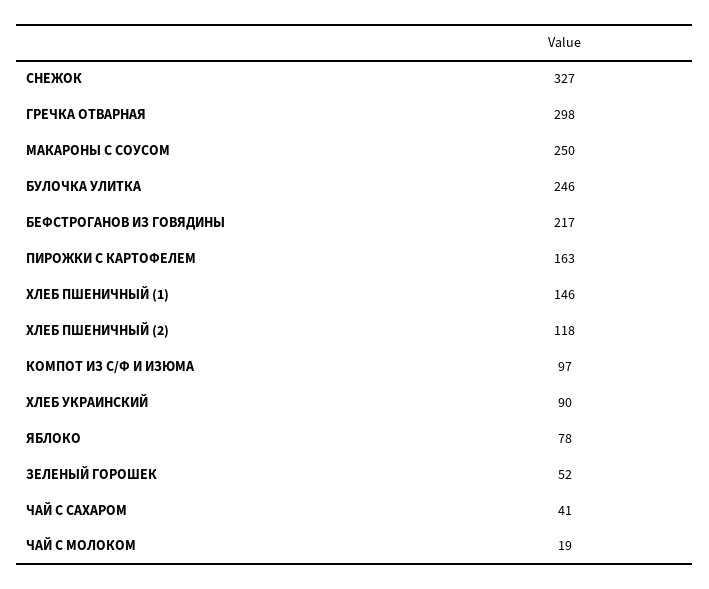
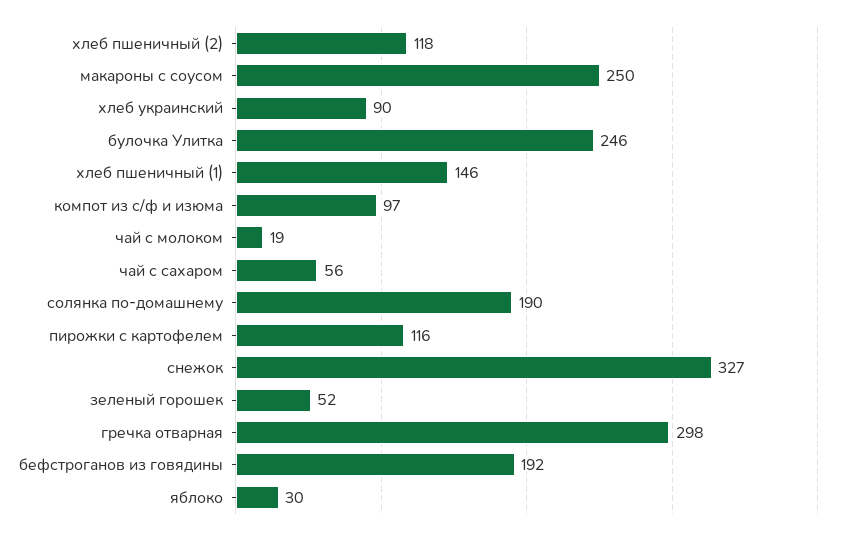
БЕФСТРОГАНОВ ИЗ ГОВЯДИНЫ: 217 -> 192
ПИРОЖКИ С КАРТОФЕЛЕМ: 163 -> 116
ЯБЛОКО: 78 -> 30
ЧАЙ С САХАРОМ: 41 -> 56
солянка по-домашнему: none -> 190

